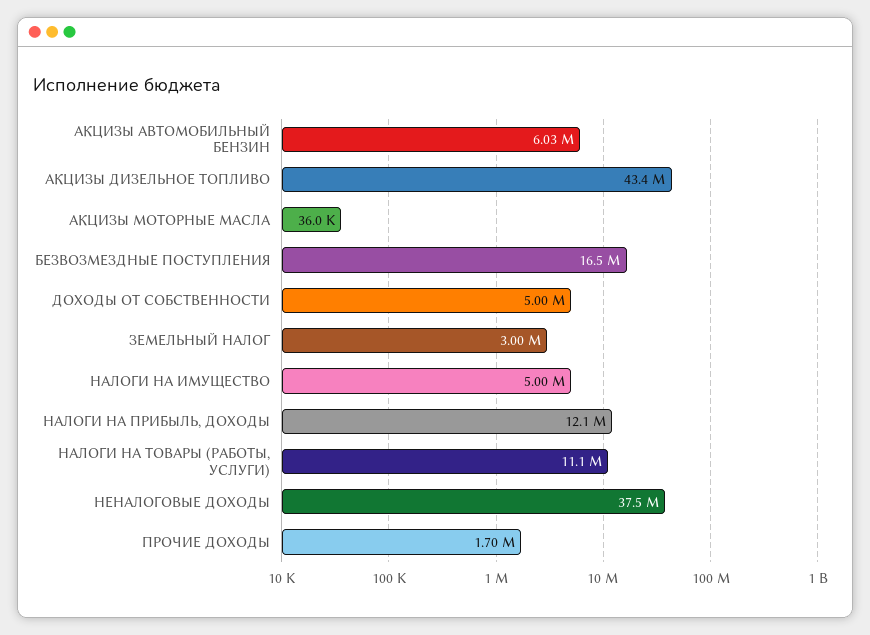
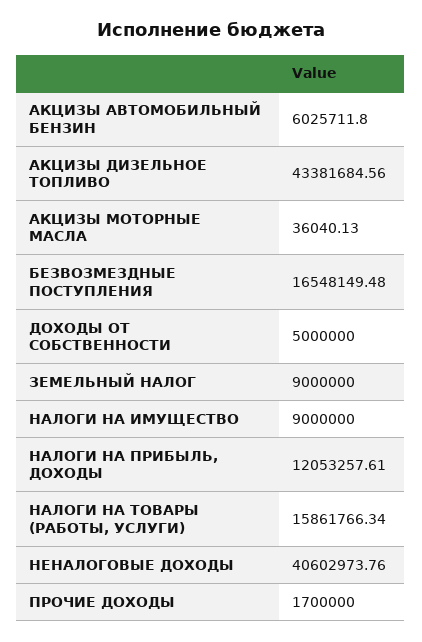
ЗЕМЕЛЬНЫЙ НАЛОГ: 3000000 -> 9000000
НАЛОГИ НА ИМУЩЕСТВО: 5000000 -> 9000000
НАЛОГИ НА ТОВАРЫ (РАБОТЫ, УСЛУГИ): 11100000 -> 15861766.34
НЕНАЛОГОВЫЕ ДОХОДЫ: 37500000 -> 40602973.76

